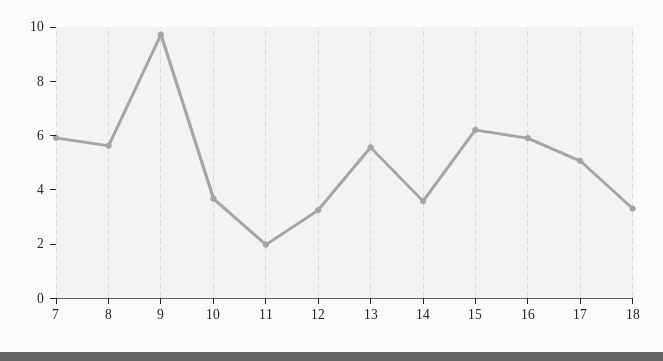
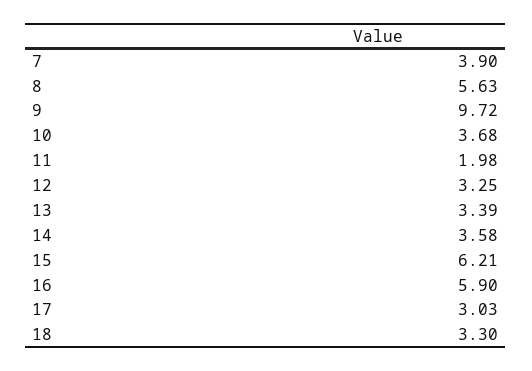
7: 6 -> 3.9
13: 5.5 -> 3.39
17: 5 -> 3.03

